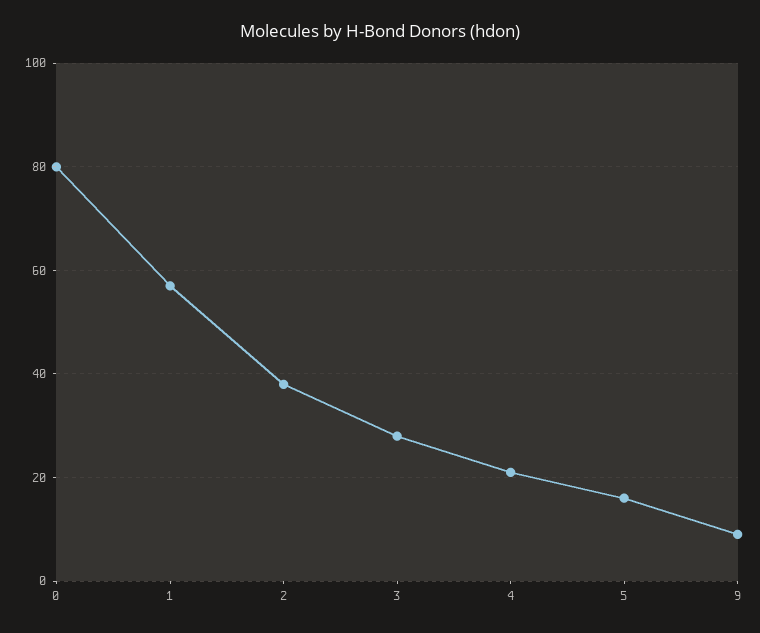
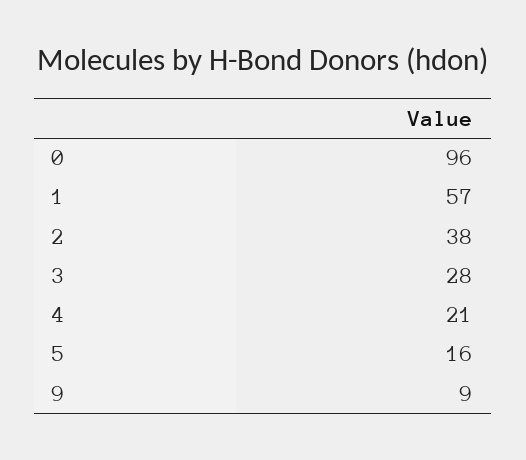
0: 80 -> 96

